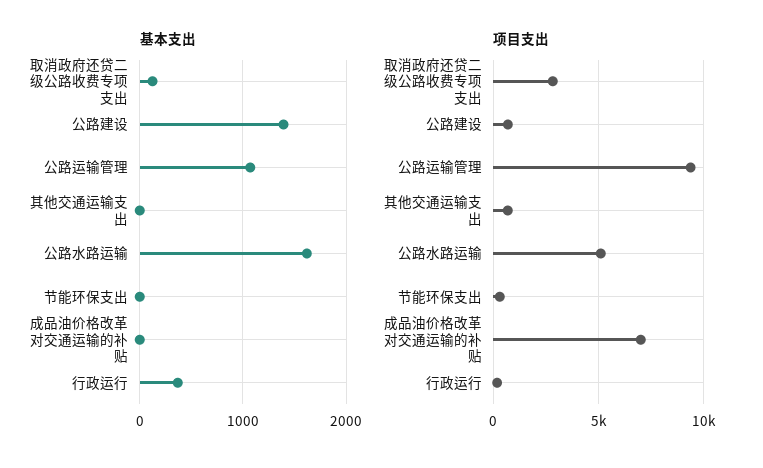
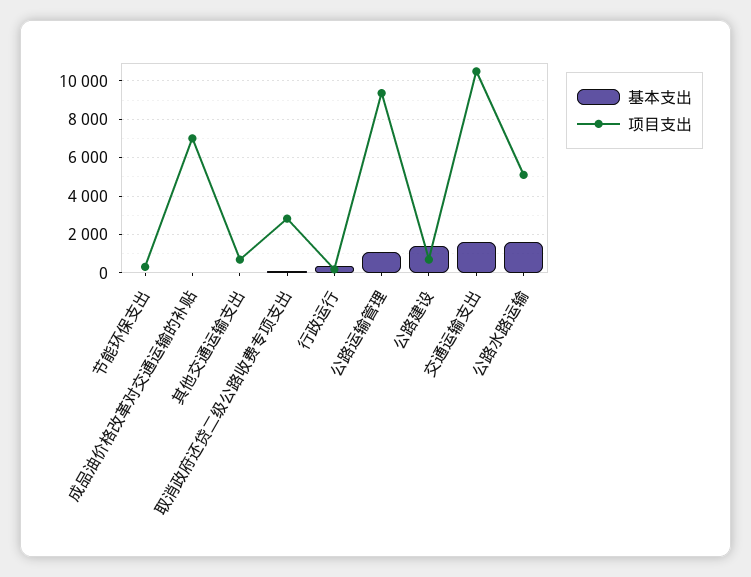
基本支出, 交通运输支出: none -> 1500
项目支出, 交通运输支出: none -> 10500

